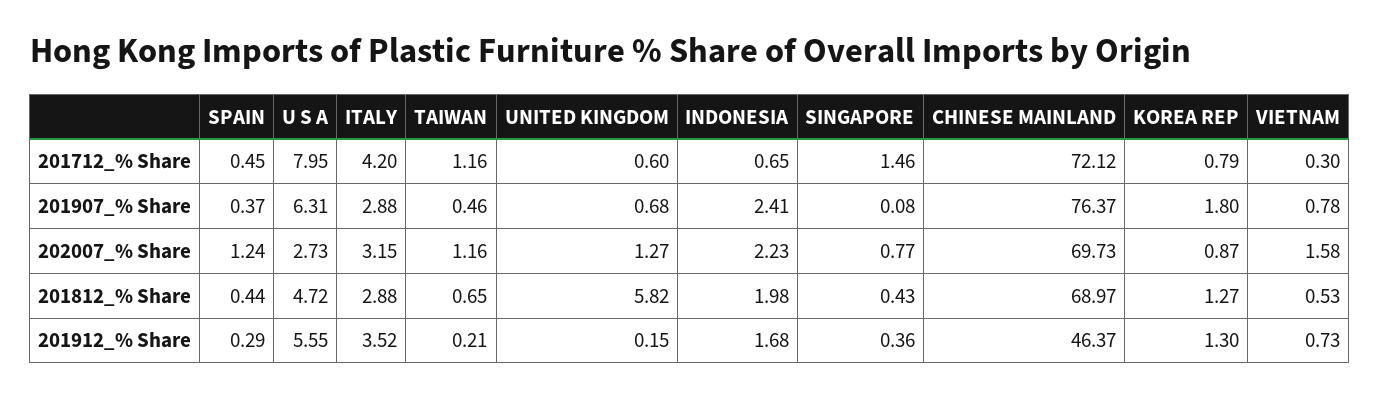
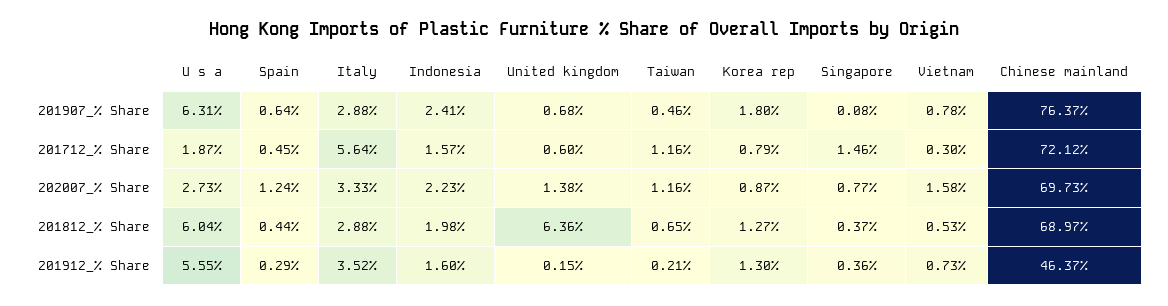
U S A, 201712_% Share: 7.95 -> 1.87
ITALY, 201712_% Share: 4.2 -> 5.64
INDONESIA, 201712_% Share: 0.65 -> 1.57
SPAIN, 201907_% Share: 0.37 -> 0.64
ITALY, 202007_% Share: 3.15 -> 3.33
UNITED KINGDOM, 202007_% Share: 1.27 -> 1.38
U S A, 201812_% Share: 4.72 -> 6.04
UNITED KINGDOM, 201812_% Share: 5.82 -> 6.36
SINGAPORE, 201812_% Share: 0.43 -> 0.37
INDONESIA, 201912_% Share: 1.68 -> 1.6

